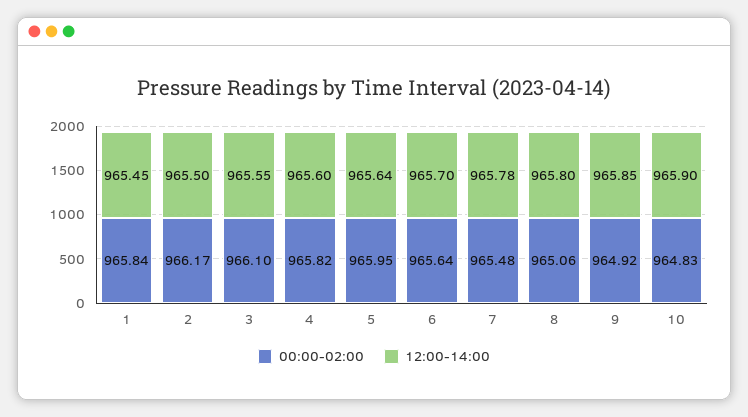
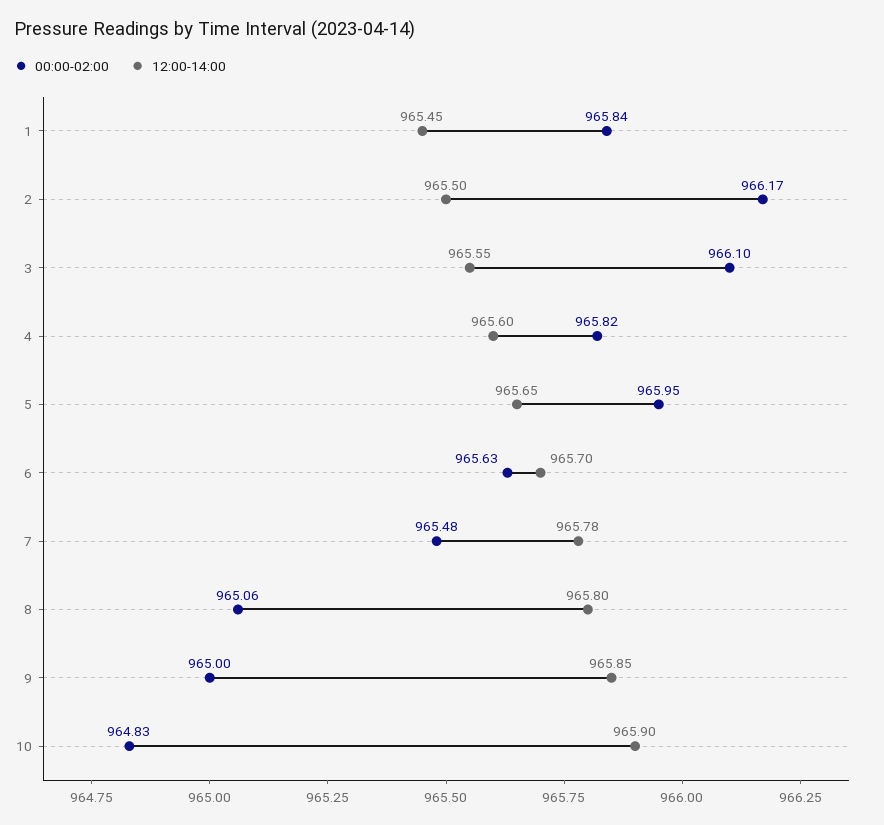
12:00-14:00, 5: 965.64 -> 965.65
00:00-02:00, 6: 965.64 -> 965.63
00:00-02:00, 9: 964.92 -> 965

